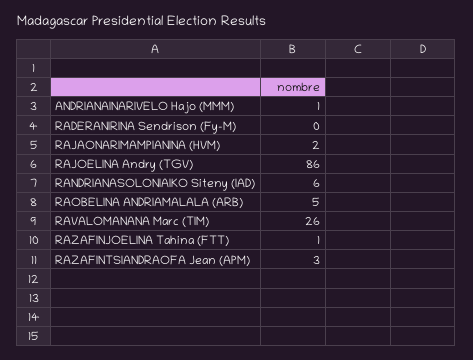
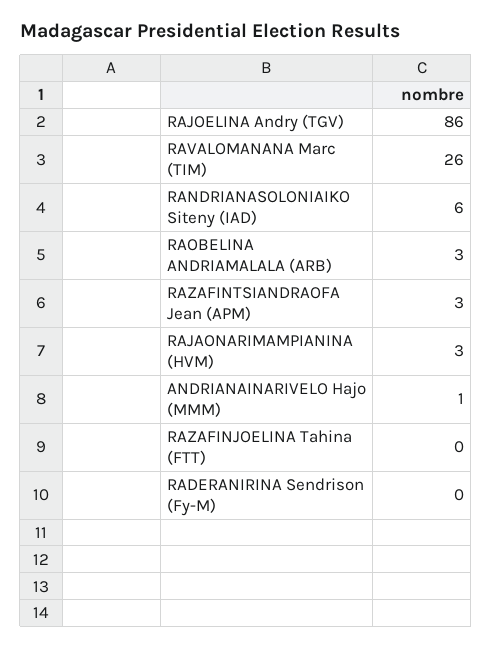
RAJAONARIMAMPIANINA (HVM): 2 -> 3
RAOBELINA ANDRIAMALALA (ARB): 5 -> 3
RAZAFINJOELINA Tahina (FTT): 1 -> 0

